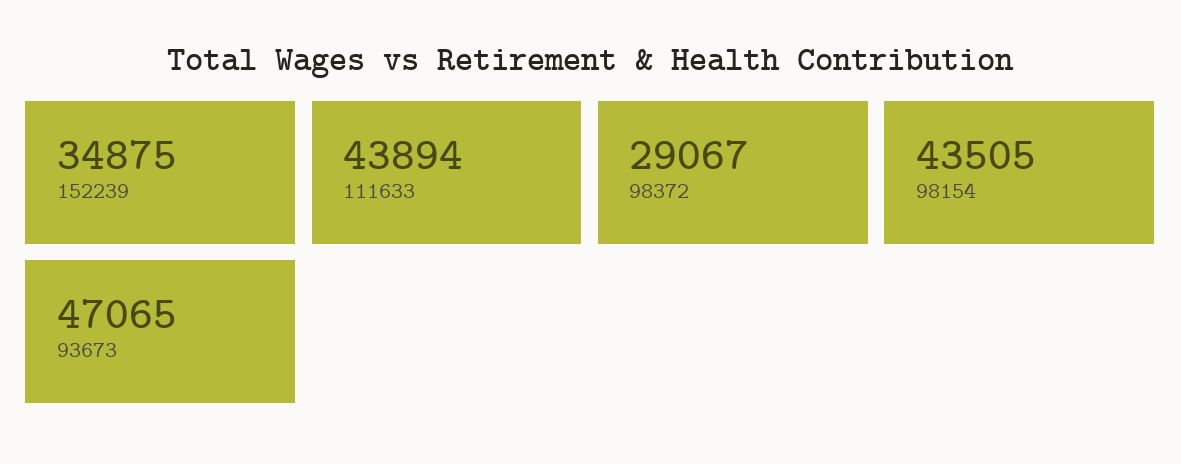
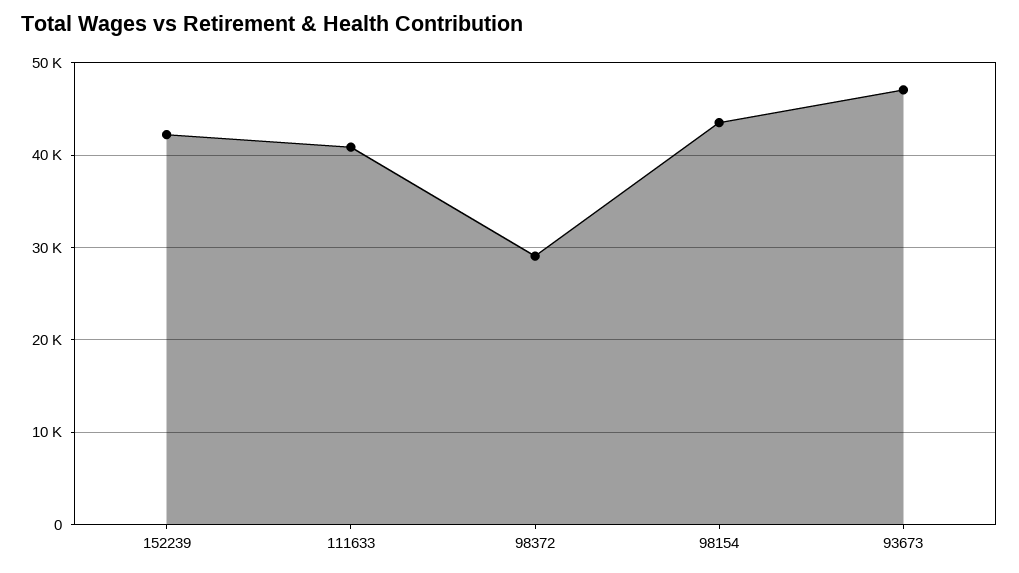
152239: 34875 -> 42000
111633: 43894 -> 41000

